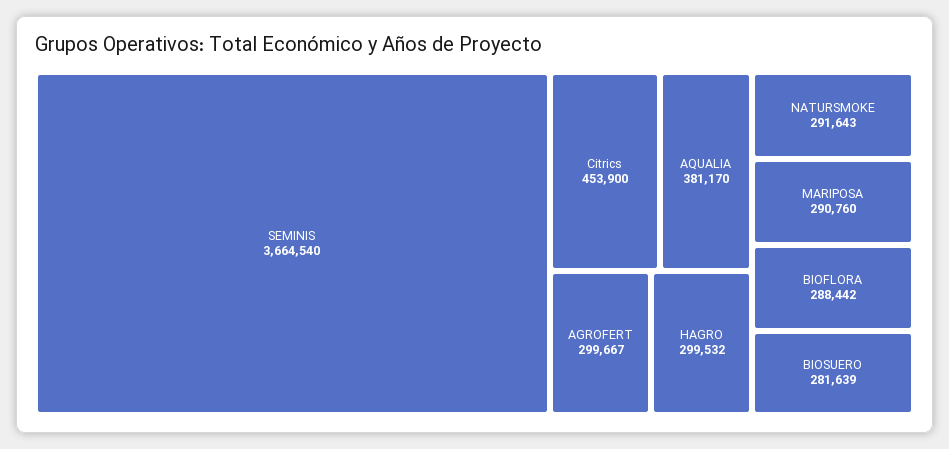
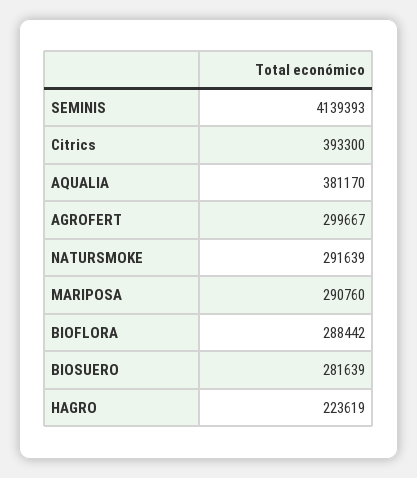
SEMINIS: 3664540 -> 4139393
Citrics: 453900 -> 393300
HAGRO: 299532 -> 223619
NATURSMOKE: 291643 -> 291639

